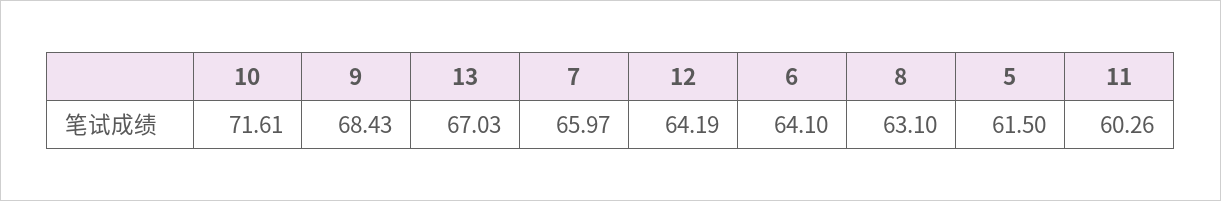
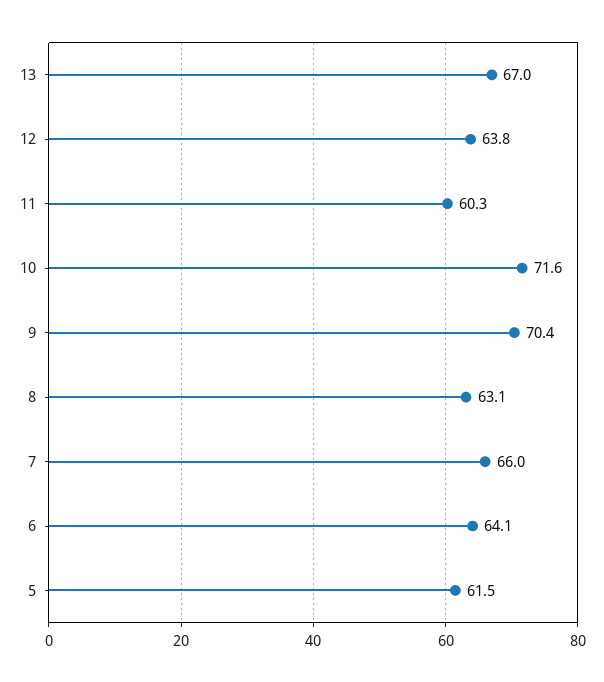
9: 68.43 -> 70.4
12: 64.19 -> 63.8

